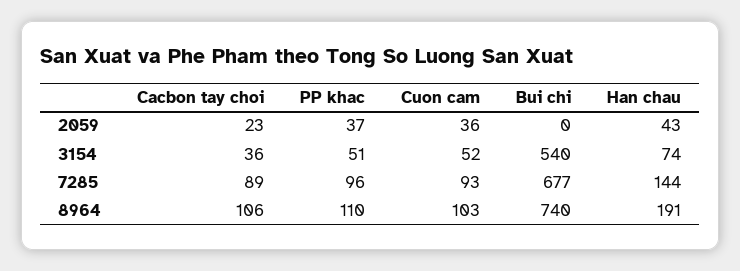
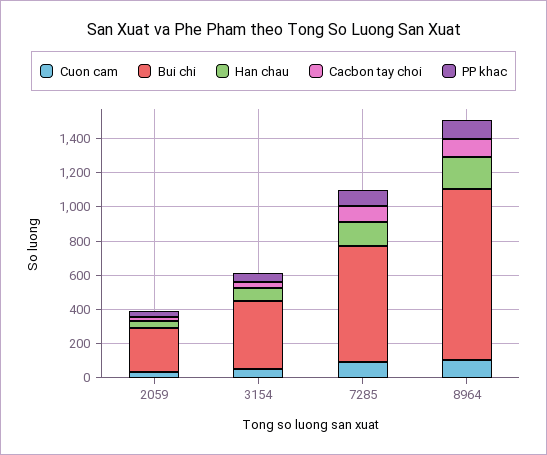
Bui chi, 2059: 0 -> 250
Bui chi, 3154: 540 -> 400
Bui chi, 8964: 740 -> 1000

